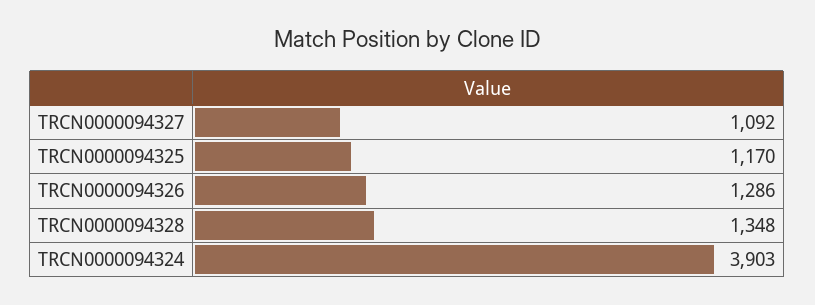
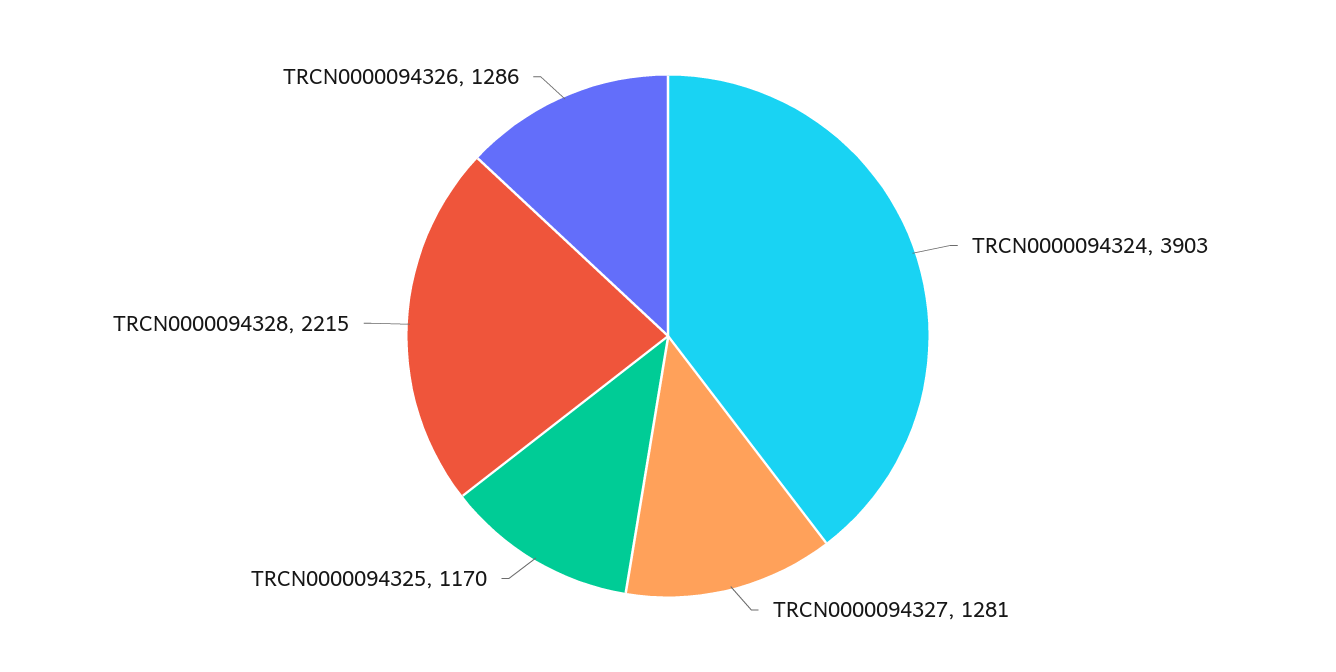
TRCN0000094327: 1092 -> 1281
TRCN0000094328: 1348 -> 2215

